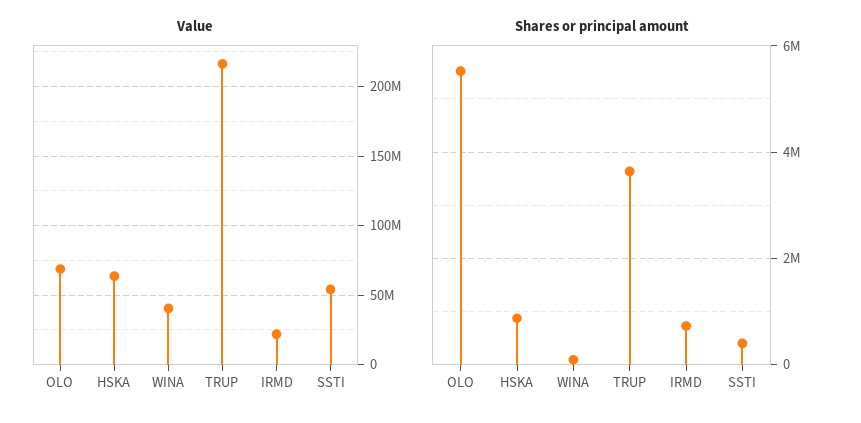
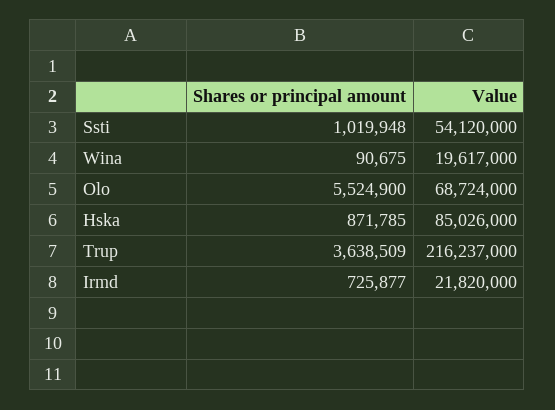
Value, HSKA: 65000000 -> 85026000
Value, WINA: 40000000 -> 19617000
Shares or principal amount, SSTI: 400000 -> 1019948

